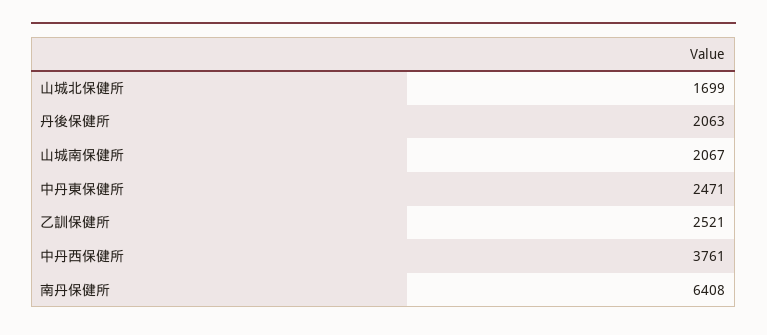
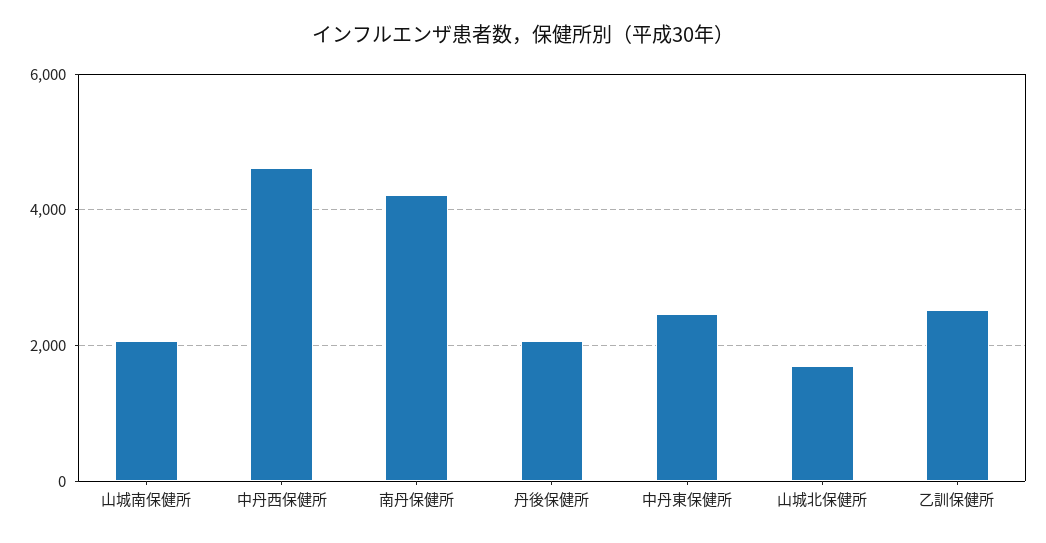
中丹西保健所: 3761 -> 4600
南丹保健所: 6408 -> 4200

